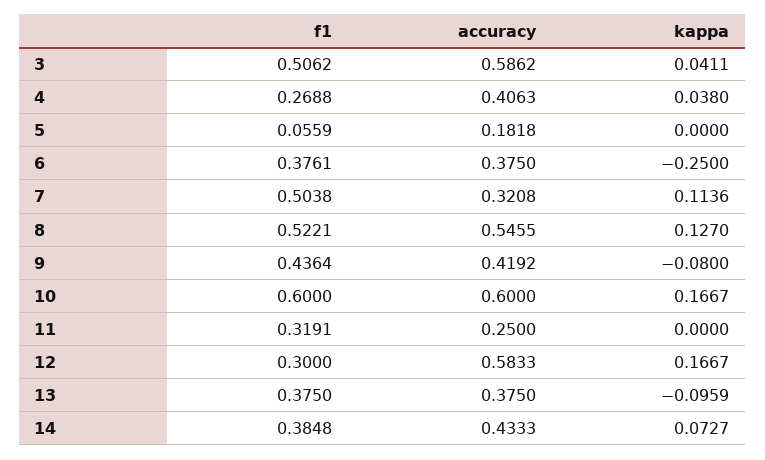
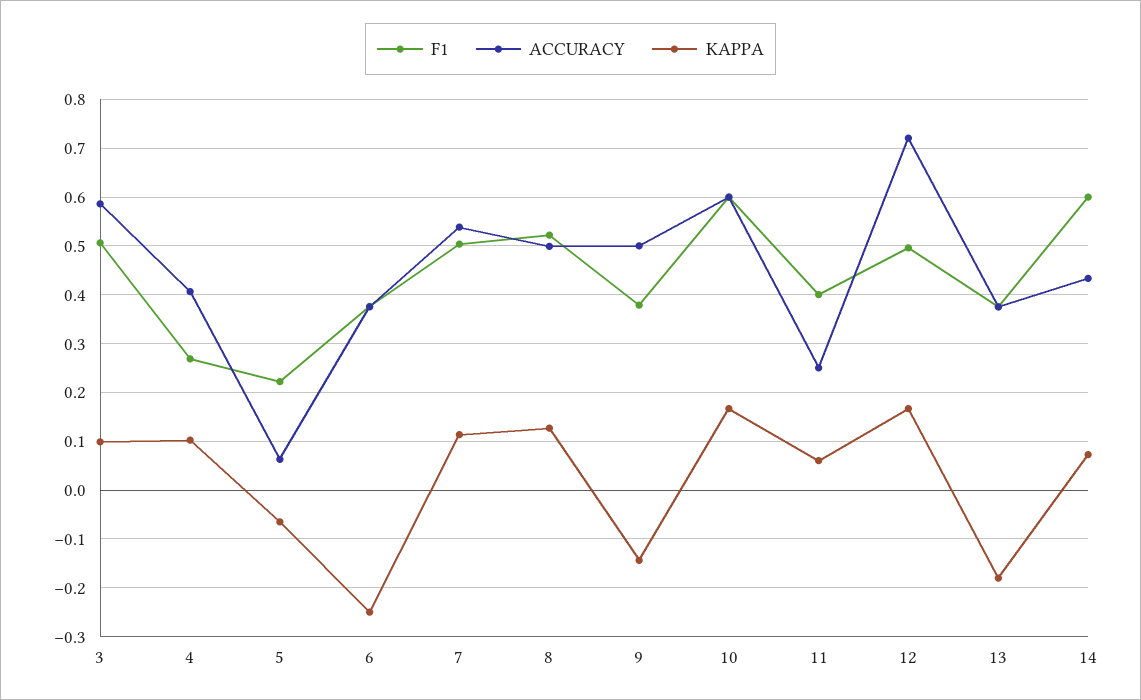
kappa, 3: 0.0411 -> 0.1
kappa, 4: 0.038 -> 0.1
f1, 5: 0.0559 -> 0.22
accuracy, 5: 0.1818 -> 0.06
kappa, 5: 0 -> -0.06
accuracy, 7: 0.3208 -> 0.54
accuracy, 8: 0.5455 -> 0.5
f1, 9: 0.4364 -> 0.38
accuracy, 9: 0.4192 -> 0.5
kappa, 9: -0.08 -> -0.14
f1, 11: 0.3191 -> 0.4
kappa, 11: 0 -> 0.06
f1, 12: 0.3 -> 0.5
accuracy, 12: 0.5833 -> 0.72
kappa, 13: -0.0959 -> -0.18
f1, 14: 0.3848 -> 0.6

